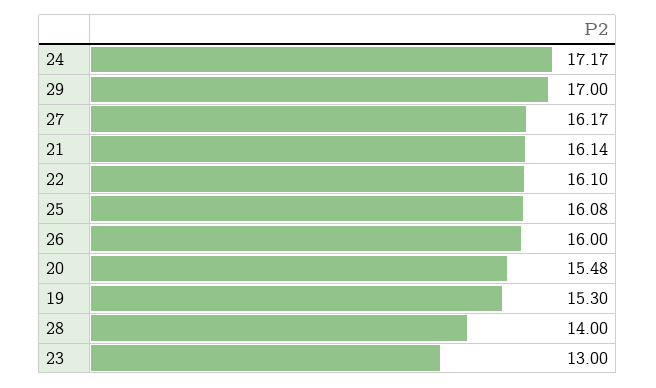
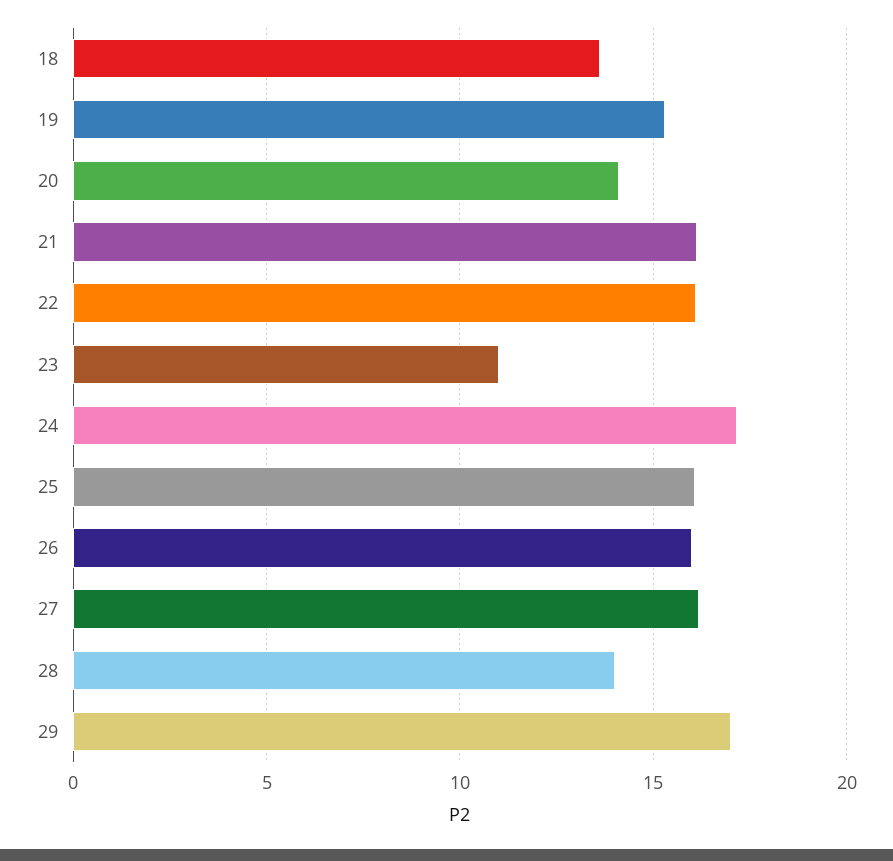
20: 15.48 -> 14
23: 13 -> 11
18: none -> 13.5

